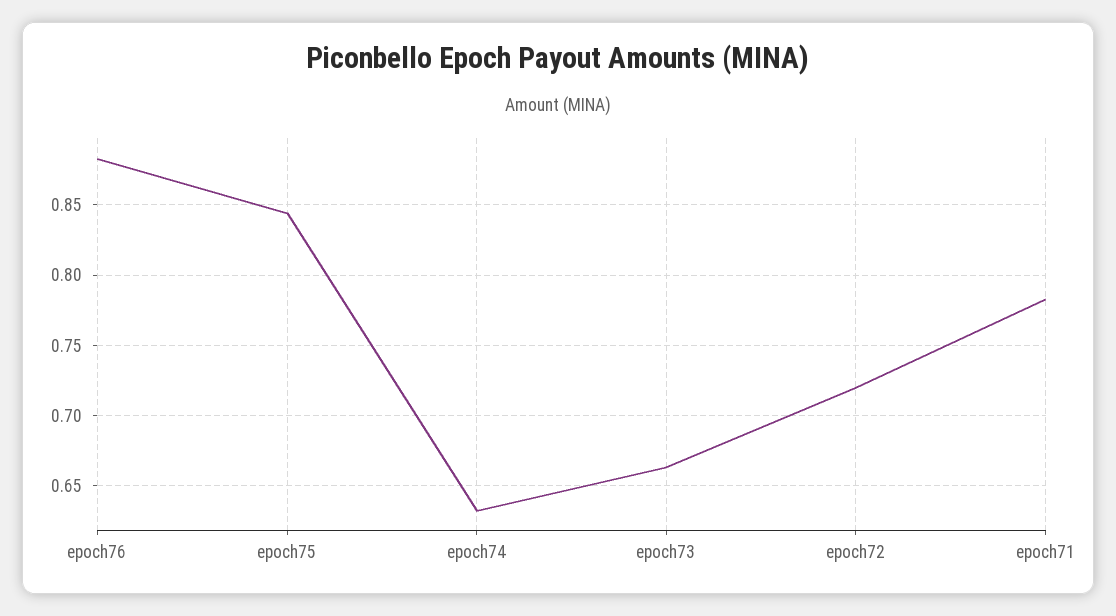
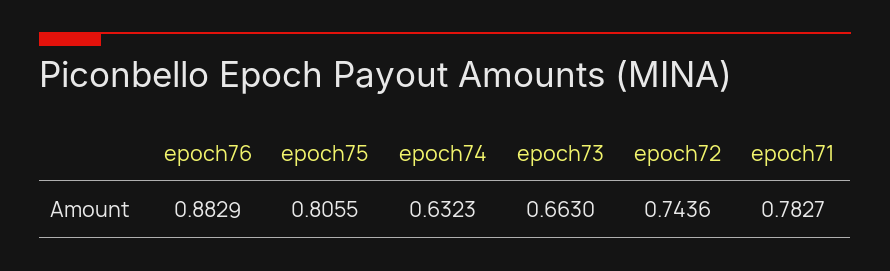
epoch75: 0.845 -> 0.8055
epoch72: 0.72 -> 0.7436

